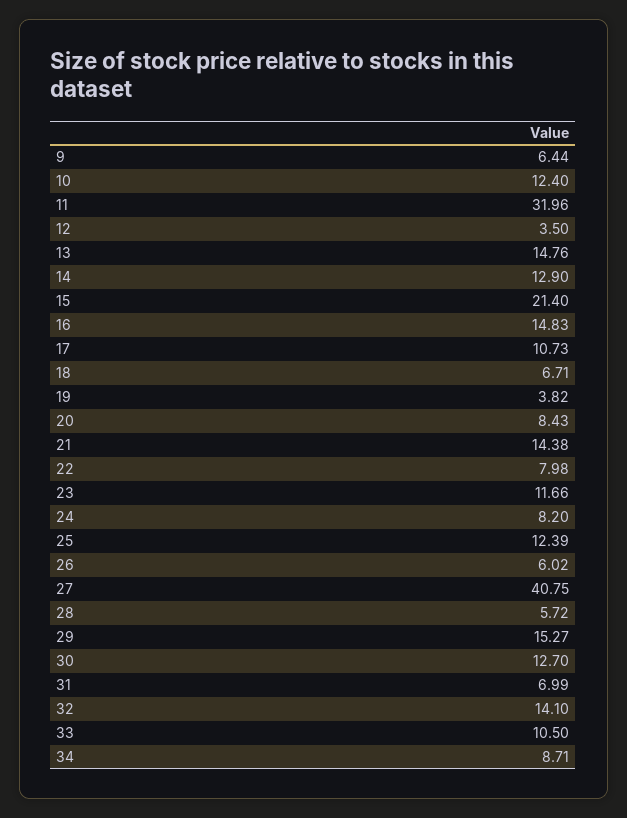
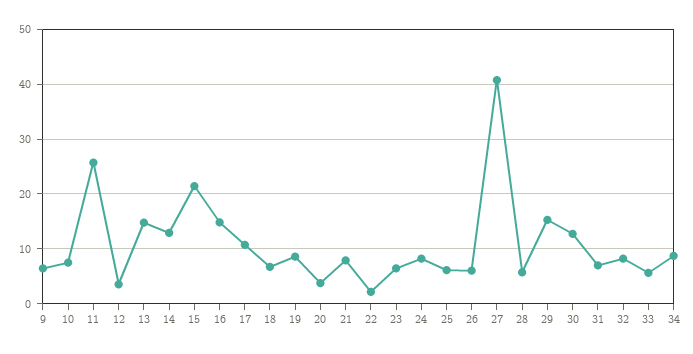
10: 12.4 -> 8
11: 31.96 -> 26
19: 3.82 -> 8
20: 8.43 -> 4
21: 14.38 -> 8
22: 7.98 -> 2
23: 11.66 -> 6
25: 12.39 -> 6
32: 14.1 -> 8
33: 10.5 -> 6

